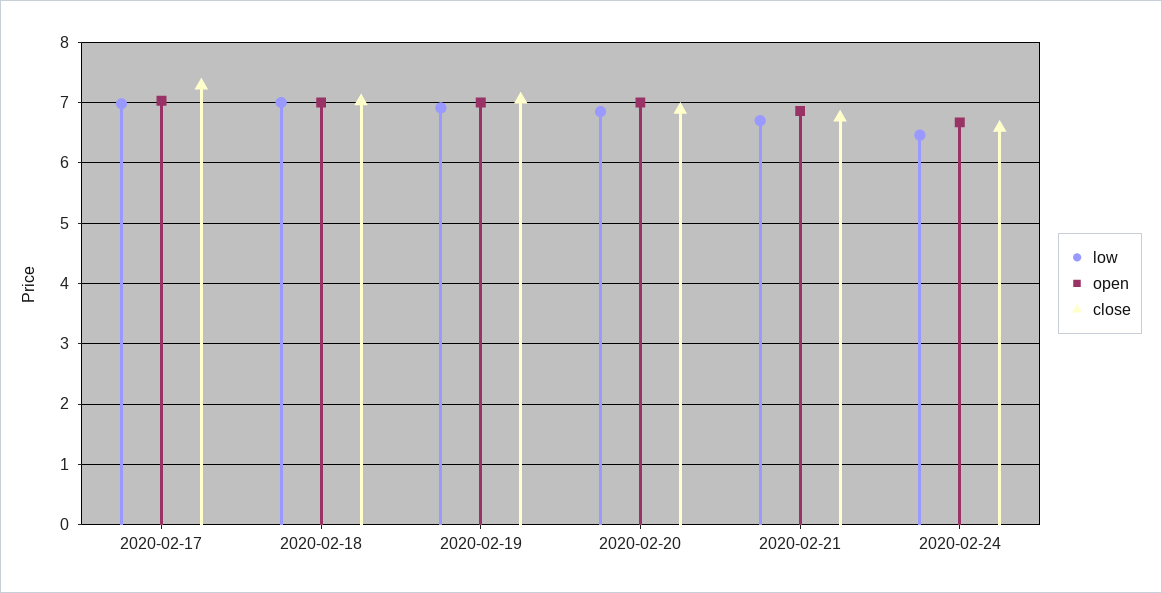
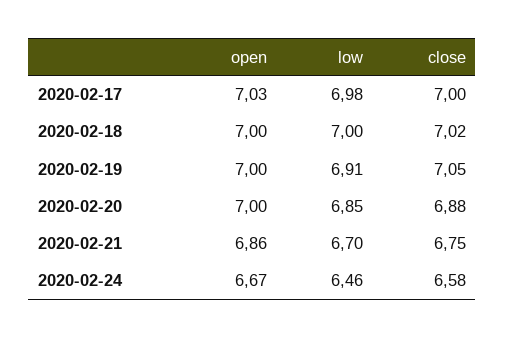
close, 2020-02-17: 7.3 -> 7

